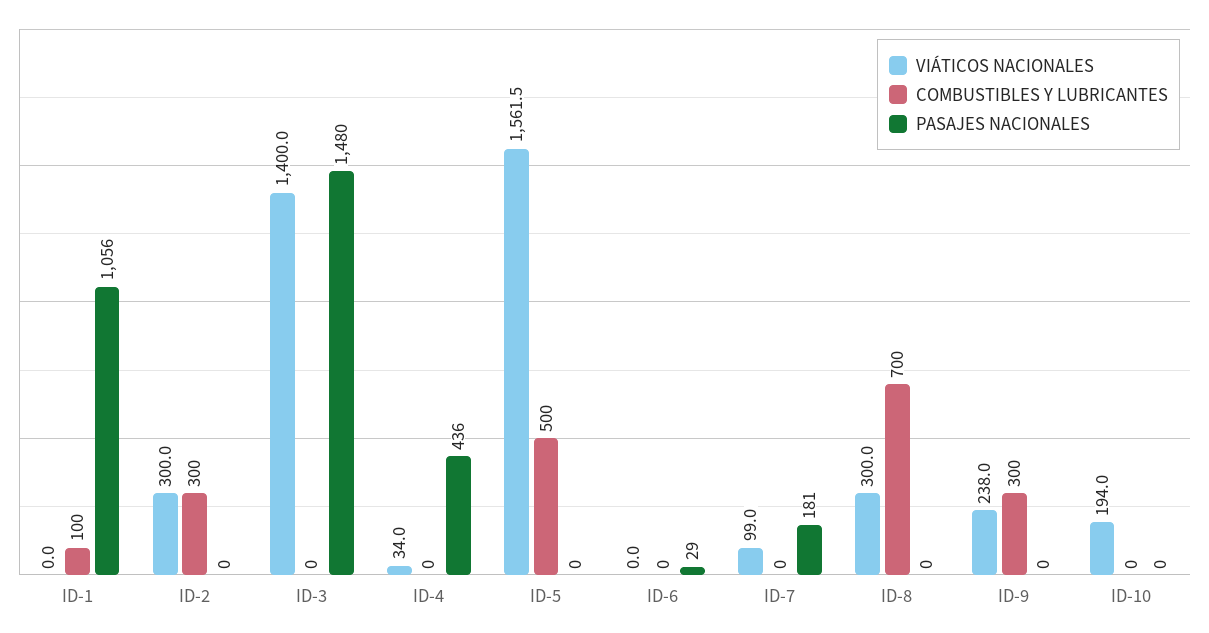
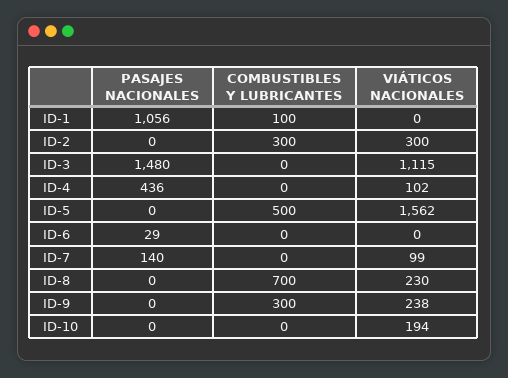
VIÁTICOS NACIONALES, ID-3: 1400 -> 1115
VIÁTICOS NACIONALES, ID-4: 34 -> 102
PASAJES NACIONALES, ID-7: 181 -> 140
VIÁTICOS NACIONALES, ID-8: 300 -> 230

